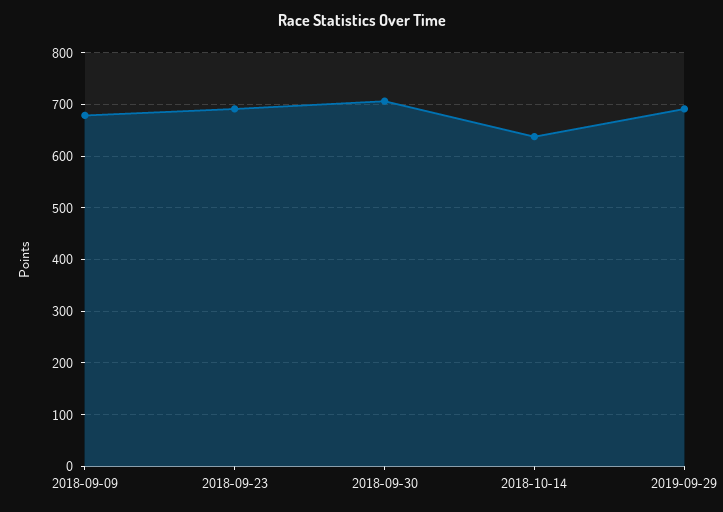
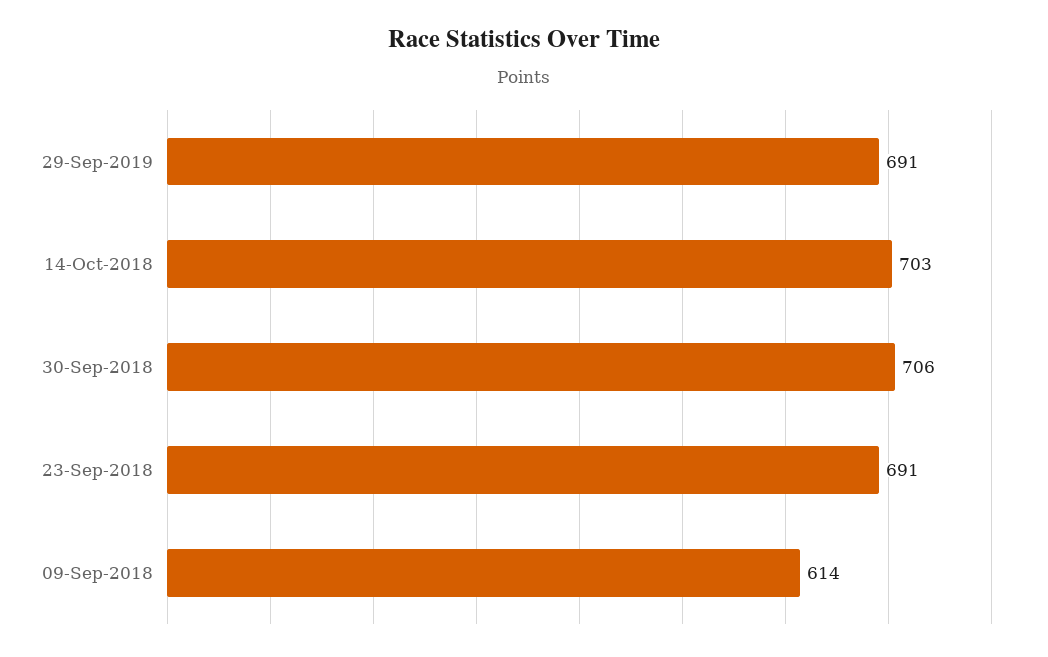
2018-09-09: 680 -> 614
2018-10-14: 640 -> 703

